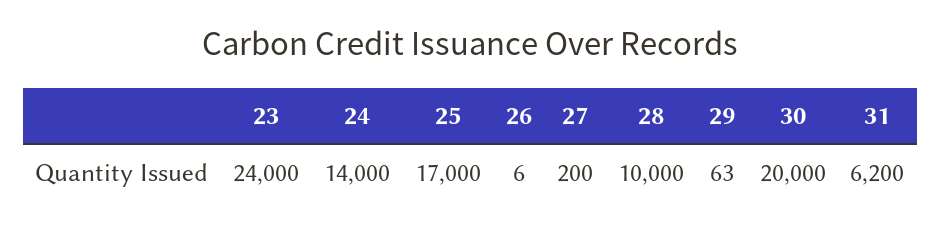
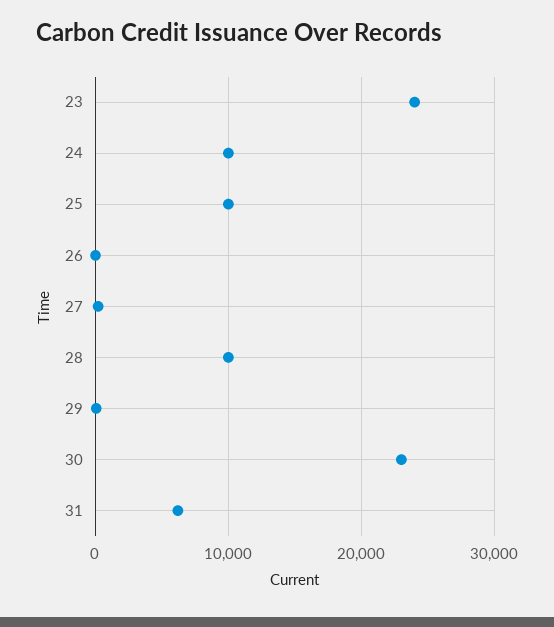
24: 14000 -> 10000
25: 17000 -> 10000
30: 20000 -> 23000

